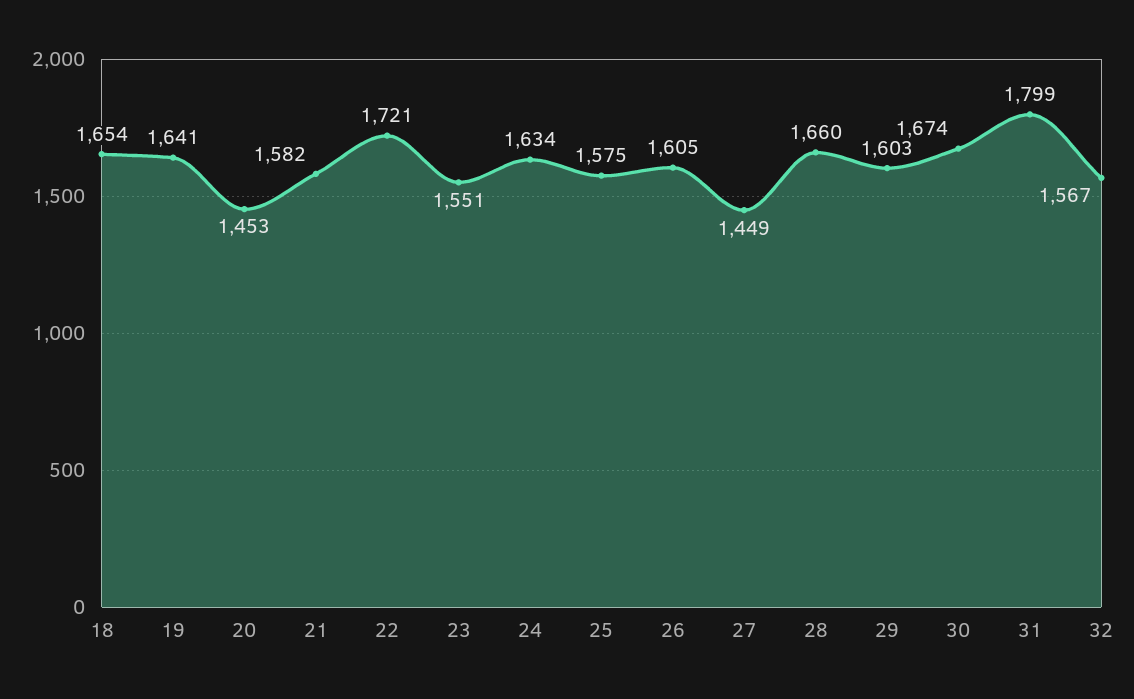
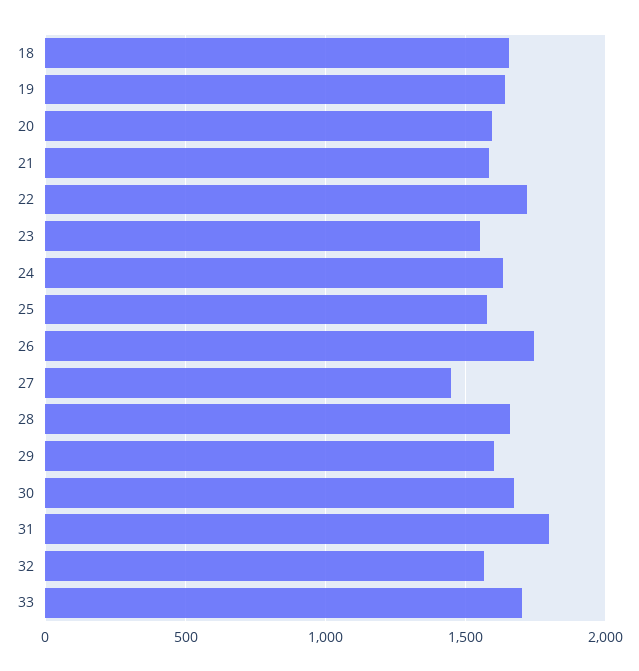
20: 1453 -> 1600
26: 1605 -> 1750
33: none -> 1700

